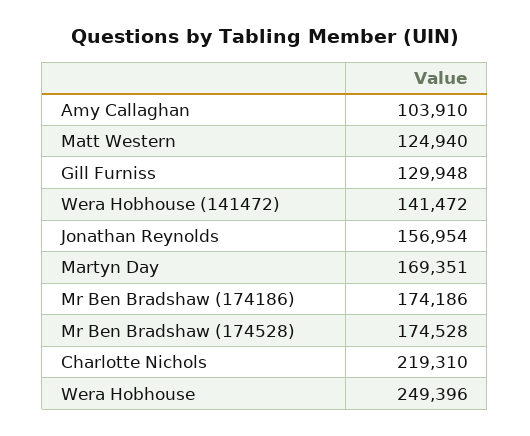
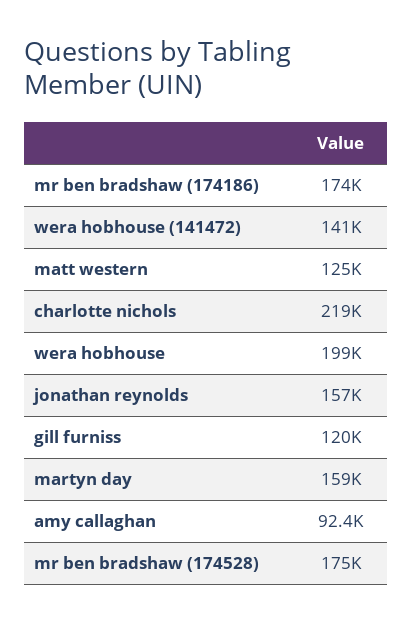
Amy Callaghan: 103910 -> 92400
Gill Furniss: 129948 -> 120000
Martyn Day: 169351 -> 159000
Wera Hobhouse: 249396 -> 199000

